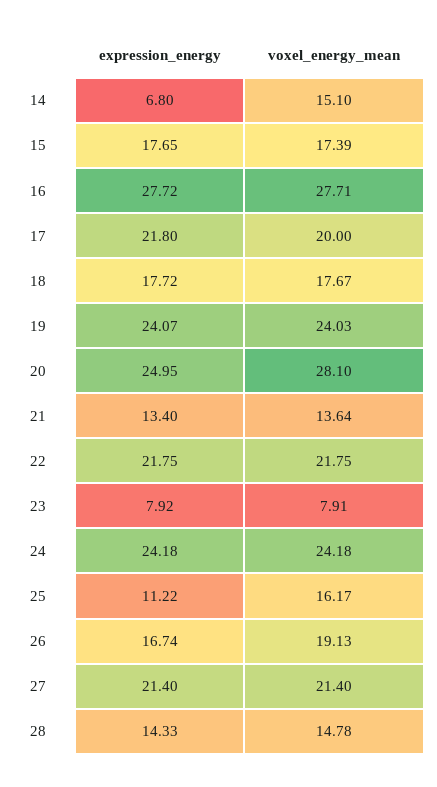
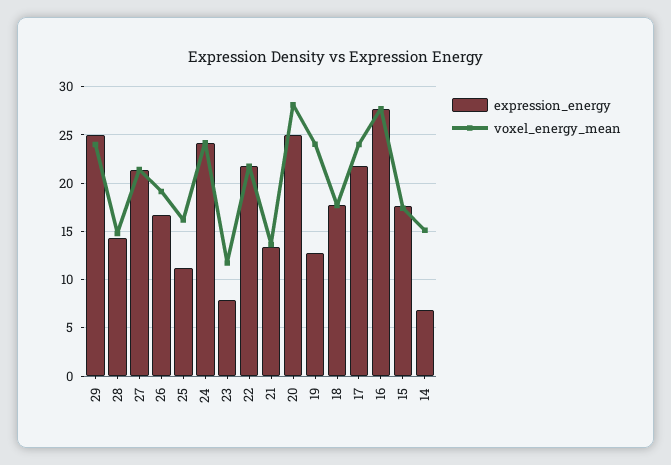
voxel_energy_mean, 17: 20 -> 24
expression_energy, 19: 24.07 -> 13
voxel_energy_mean, 23: 7.91 -> 12
expression_energy, 29: none -> 25
voxel_energy_mean, 29: none -> 24

